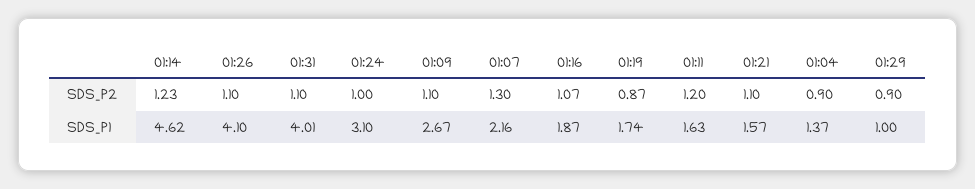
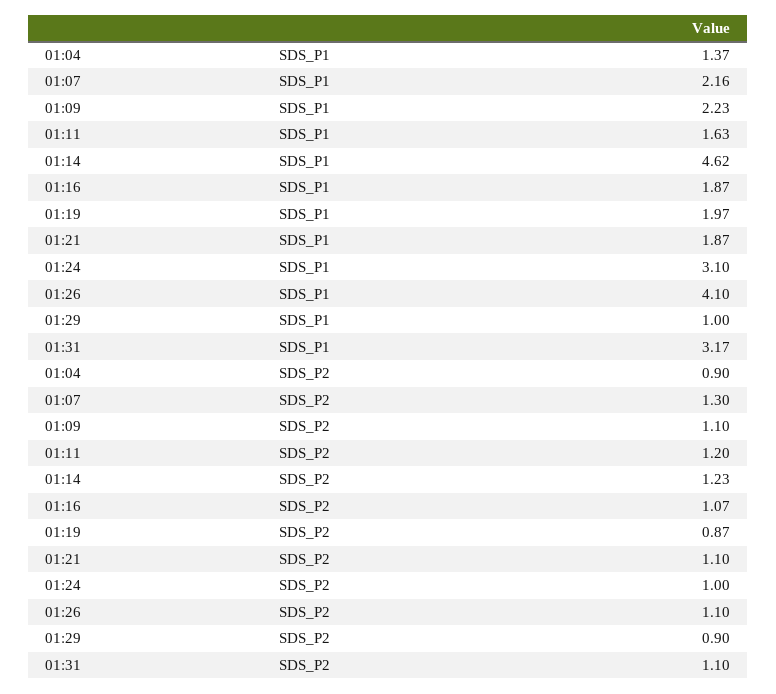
01:31, SDS_P1: 4.01 -> 3.17
01:09, SDS_P1: 2.67 -> 2.23
01:19, SDS_P1: 1.74 -> 1.97
01:21, SDS_P1: 1.57 -> 1.87

